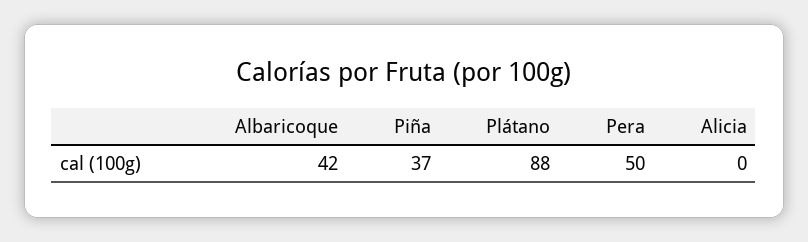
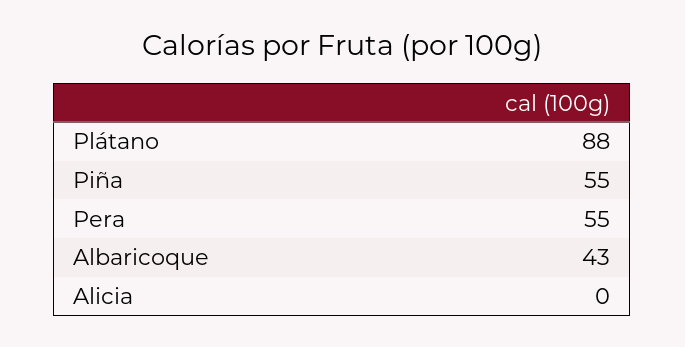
Albaricoque: 42 -> 43
Piña: 37 -> 55
Pera: 50 -> 55

